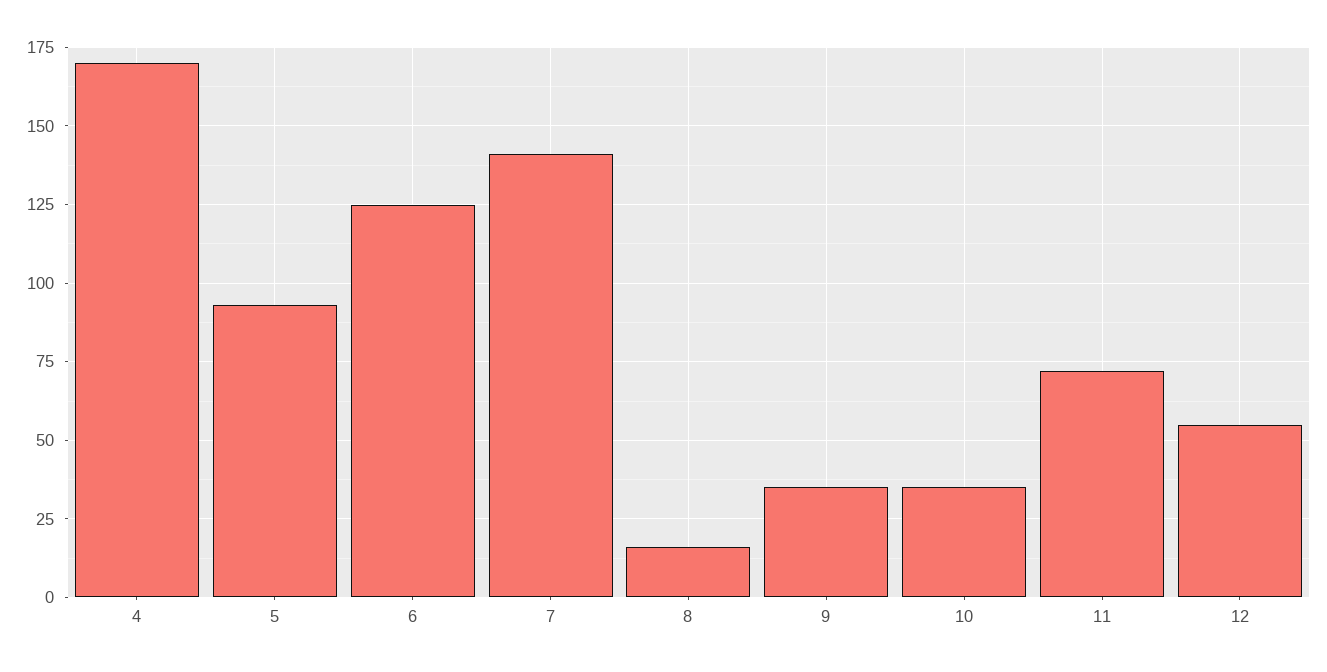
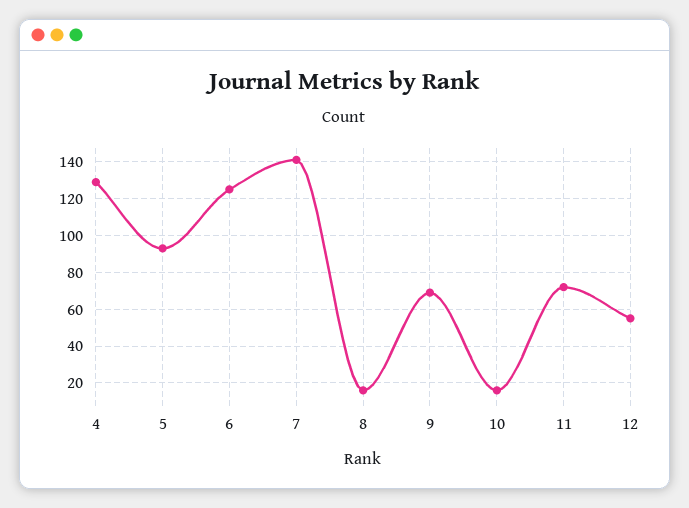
4: 170 -> 130
9: 35 -> 70
10: 35 -> 15

